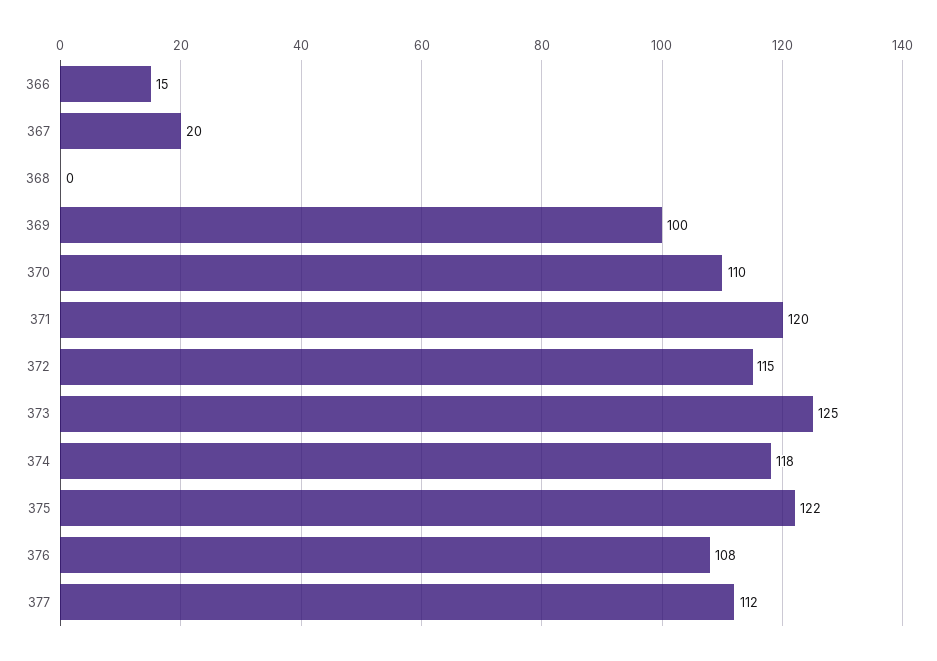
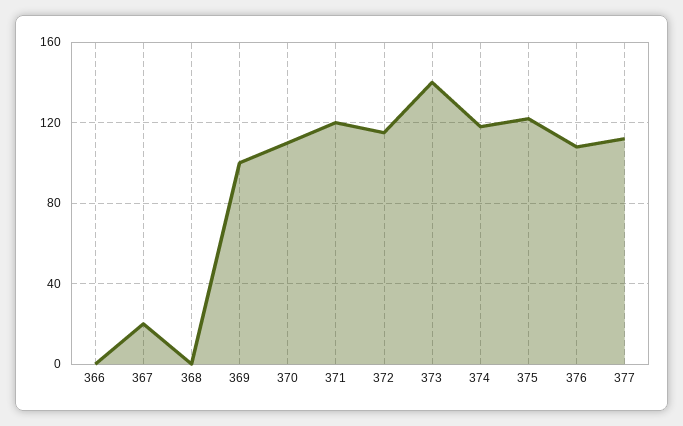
366: 15 -> 0
373: 125 -> 140

